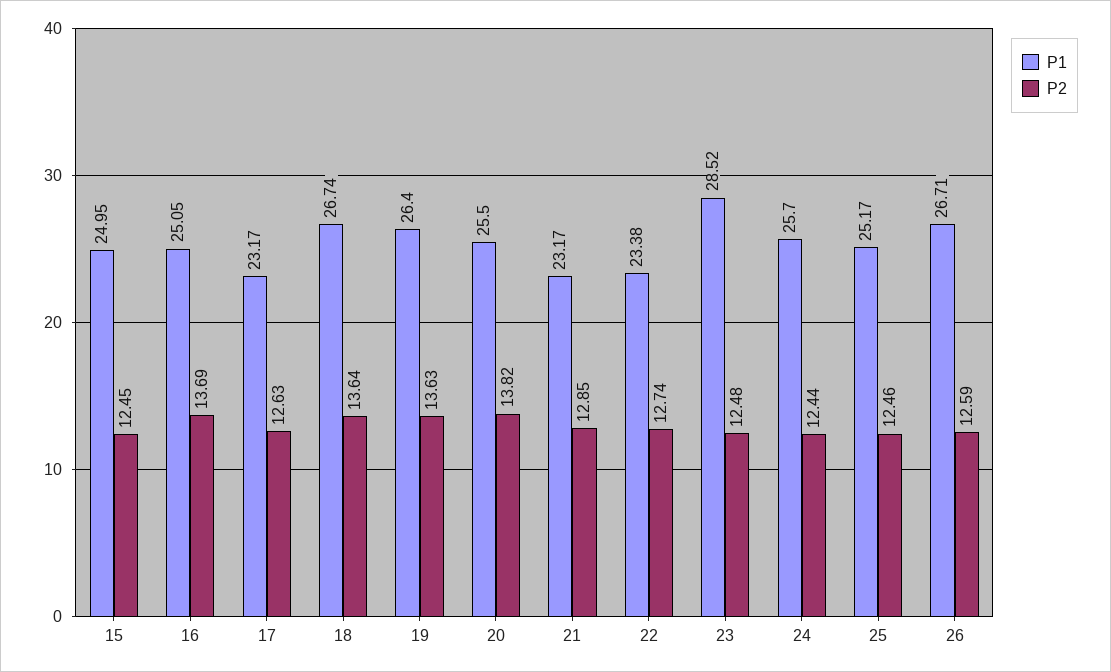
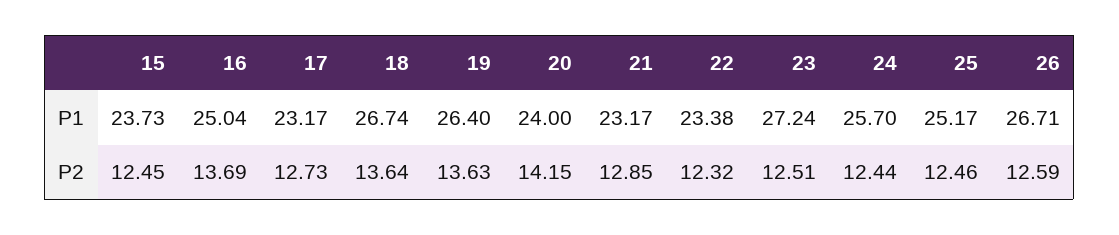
P1, 15: 24.95 -> 23.73
P1, 16: 25.05 -> 25.04
P2, 17: 12.63 -> 12.73
P1, 20: 25.5 -> 24
P2, 20: 13.82 -> 14.15
P2, 22: 12.74 -> 12.32
P1, 23: 28.52 -> 27.24
P2, 23: 12.48 -> 12.51

